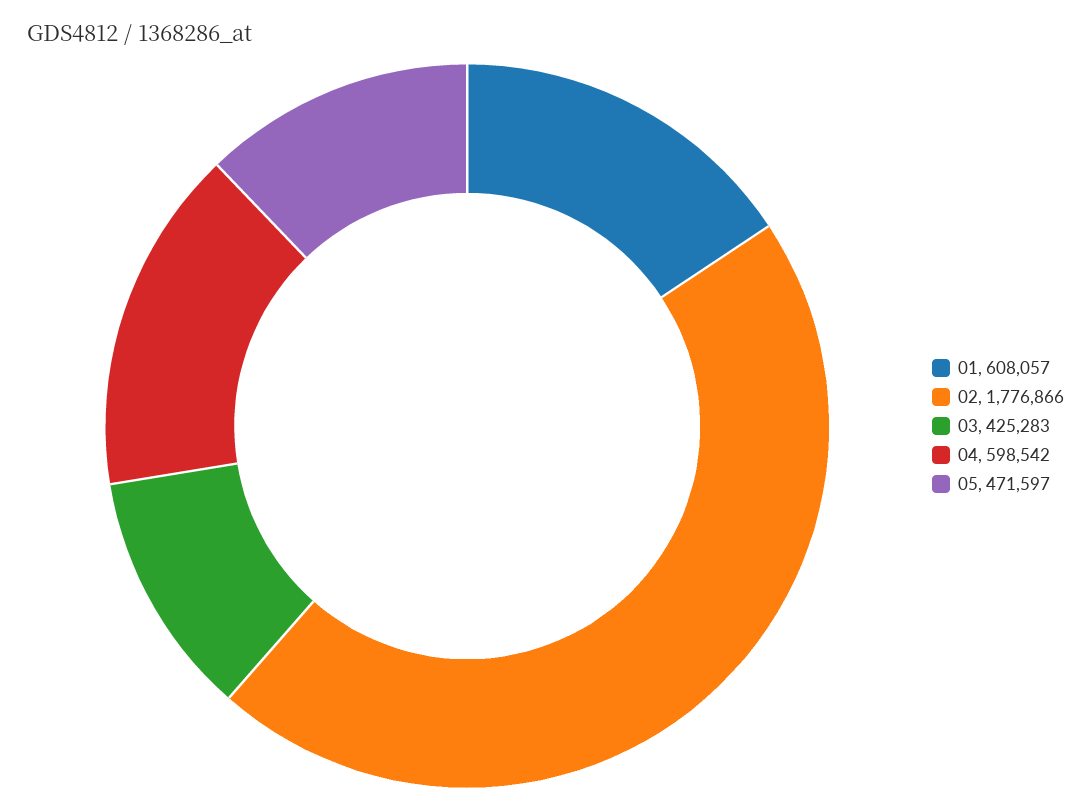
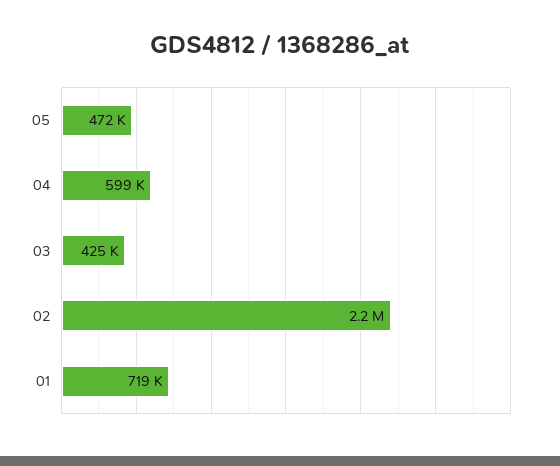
01: 608057 -> 719000
02: 1776866 -> 2200000

